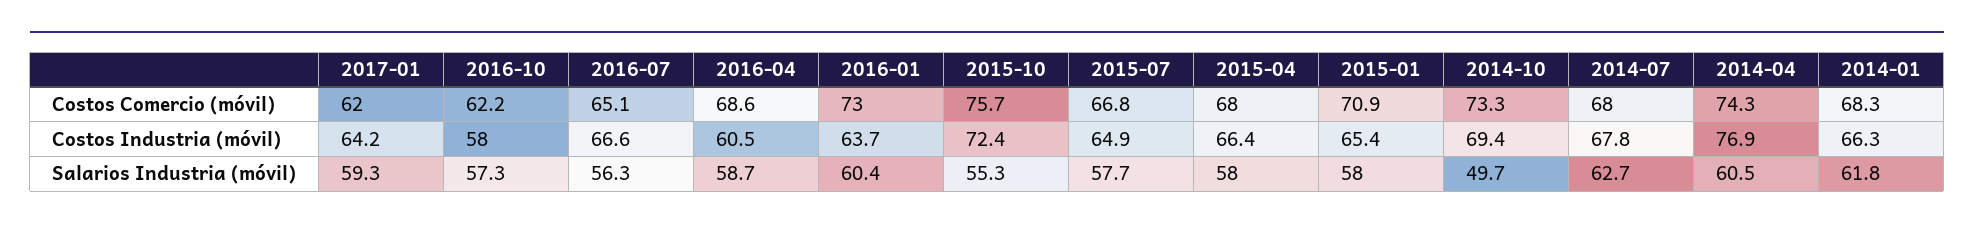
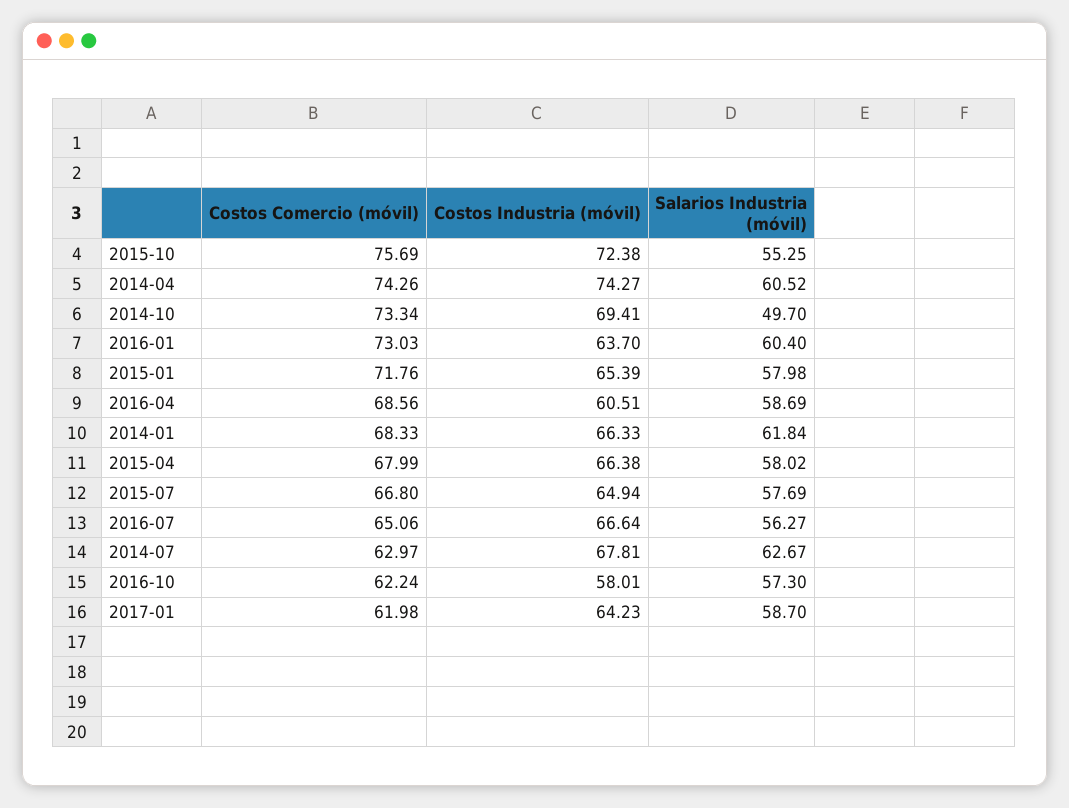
2015-01, Costos Comercio (móvil): 70.9 -> 71.76
2014-07, Costos Comercio (móvil): 68 -> 62.97
2014-04, Costos Industria (móvil): 76.9 -> 74.27
2017-01, Salarios Industria (móvil): 59.3 -> 58.7

